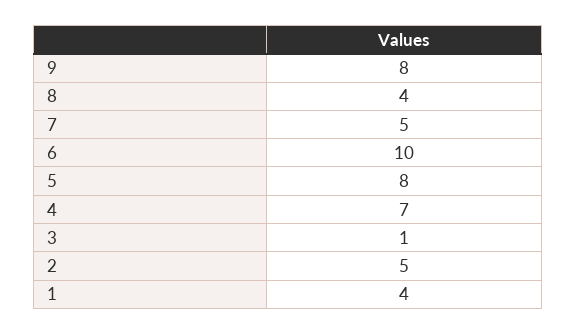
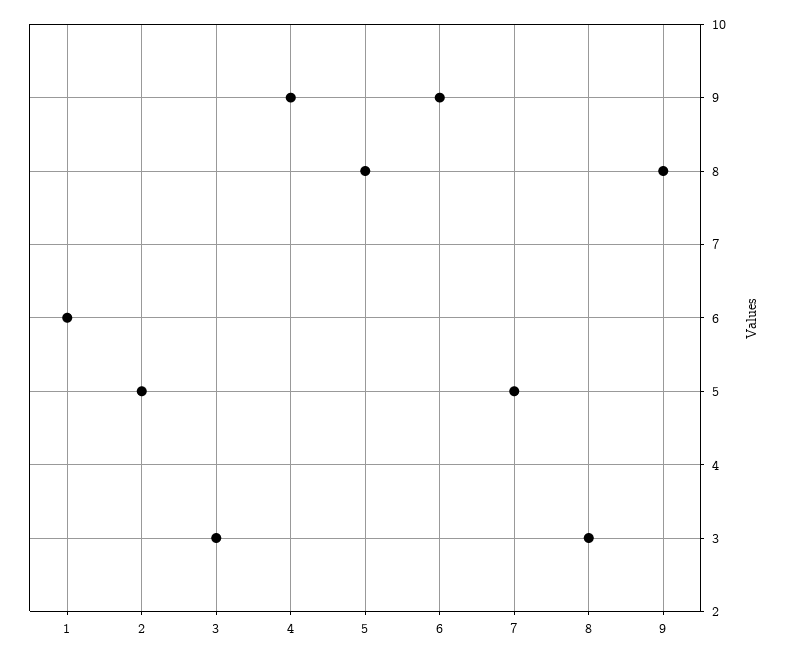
8: 4 -> 3
6: 10 -> 9
4: 7 -> 9
3: 1 -> 3
1: 4 -> 6

